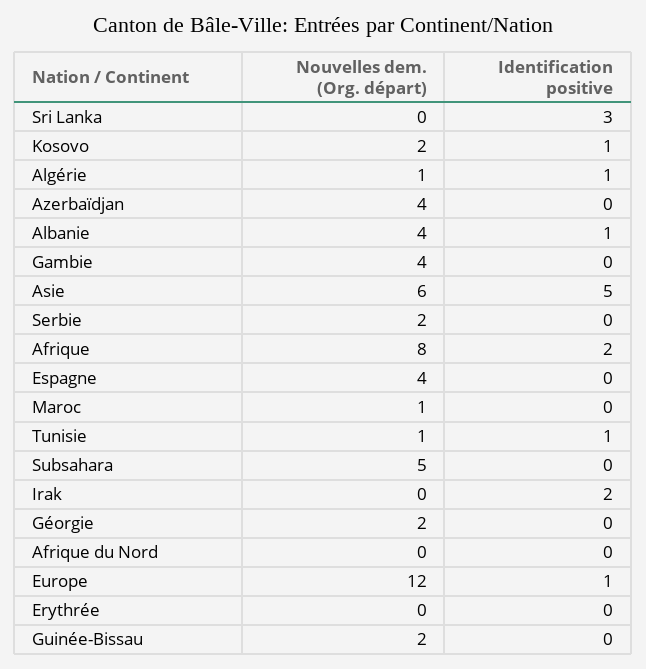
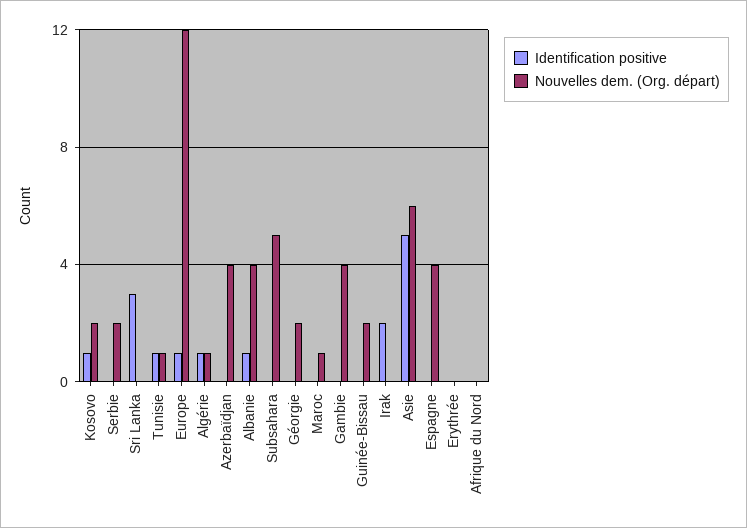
Nouvelles dem. (Org. départ), Afrique: 8 -> none
Identification positive, Afrique: 2 -> none

